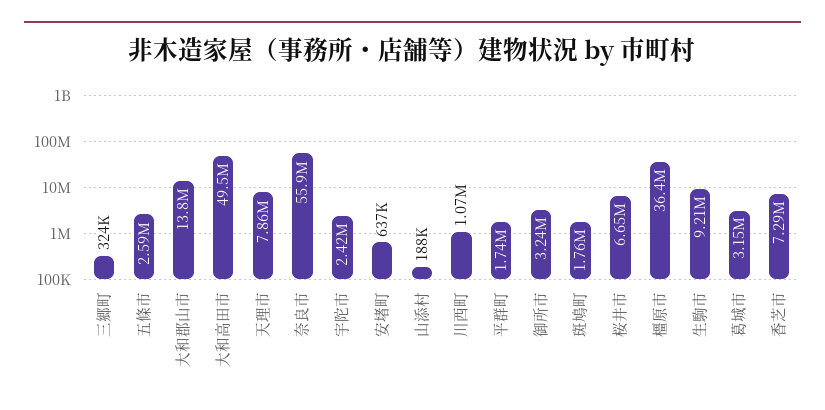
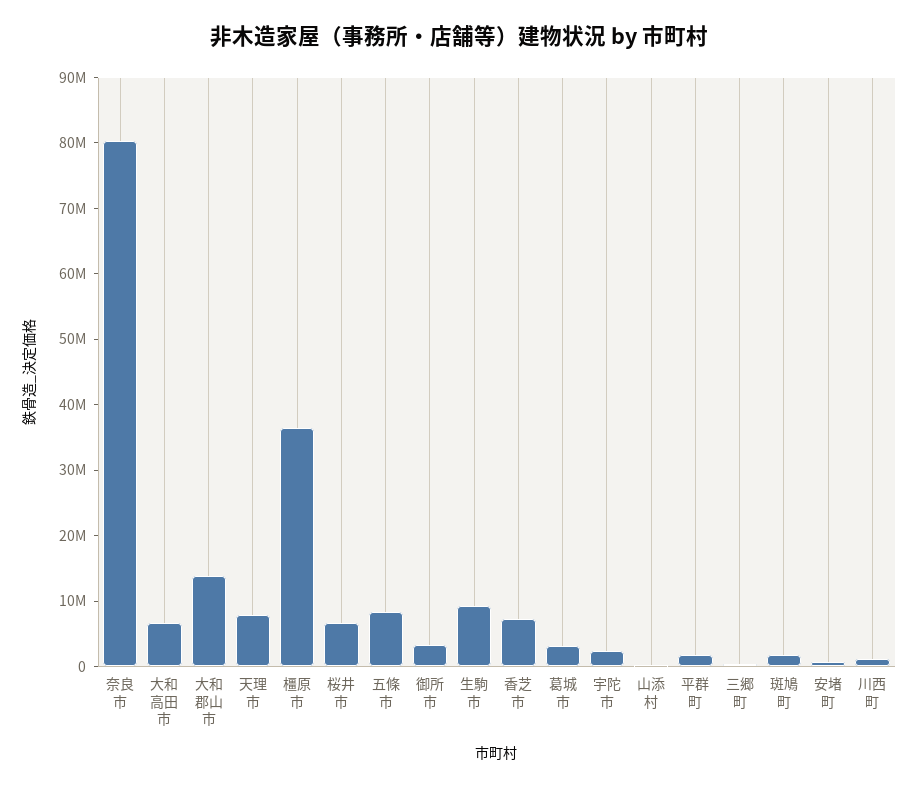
五條市: 2590000 -> 8000000
大和高田市: 49500000 -> 6000000
奈良市: 55900000 -> 80000000

